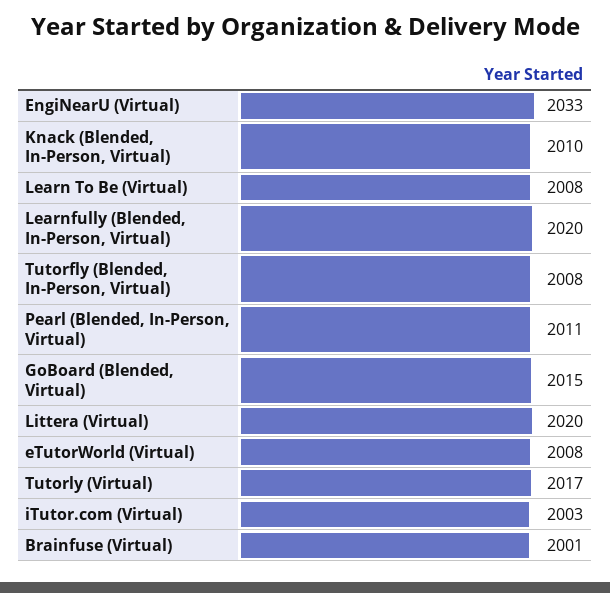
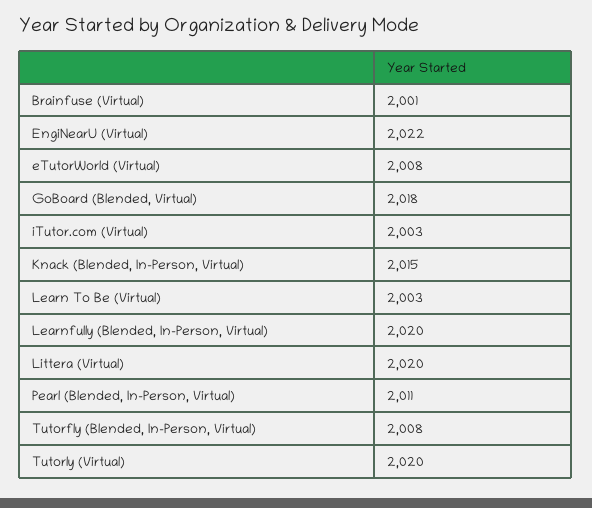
EngiNearU (Virtual): 2033 -> 2022
Knack (Blended, In-Person, Virtual): 2010 -> 2015
Learn To Be (Virtual): 2008 -> 2003
GoBoard (Blended, Virtual): 2015 -> 2018
Tutorly (Virtual): 2017 -> 2020

